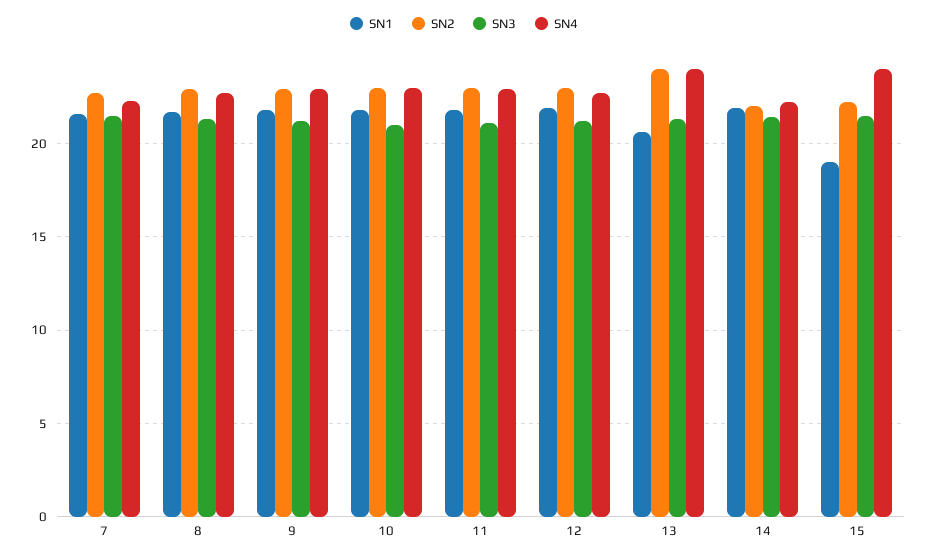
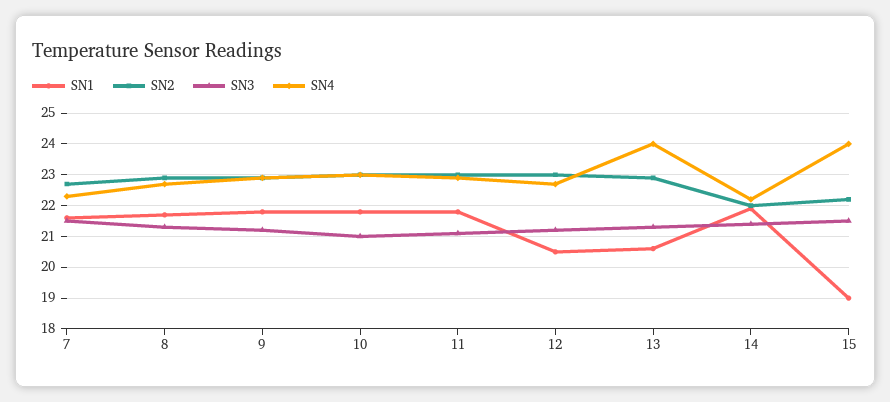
SN1, 12: 22 -> 20.5
SN2, 13: 24 -> 23

